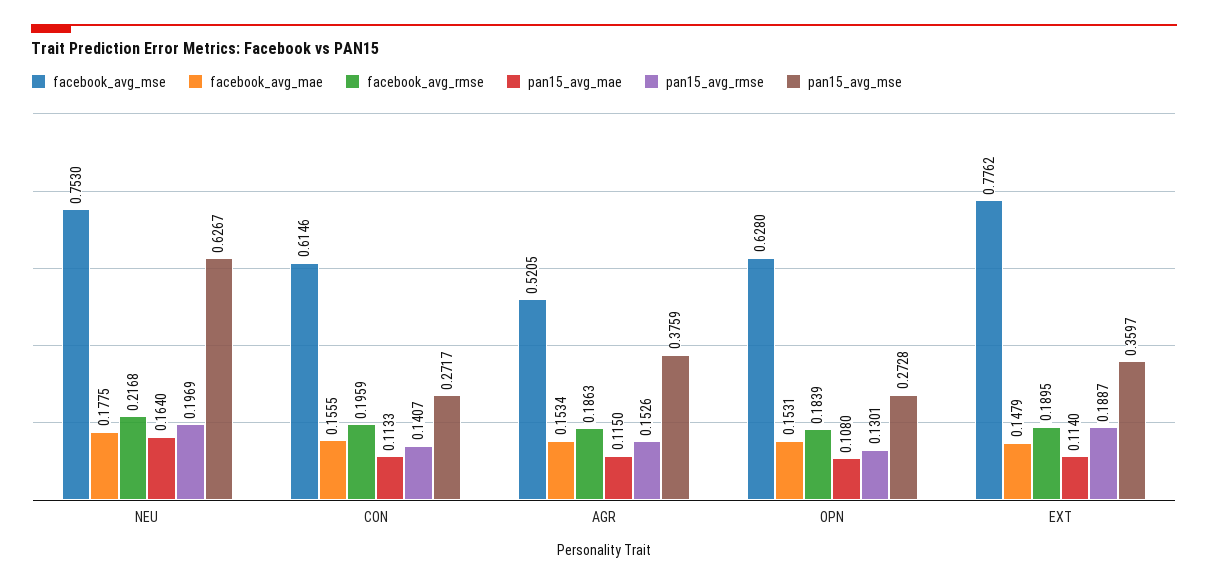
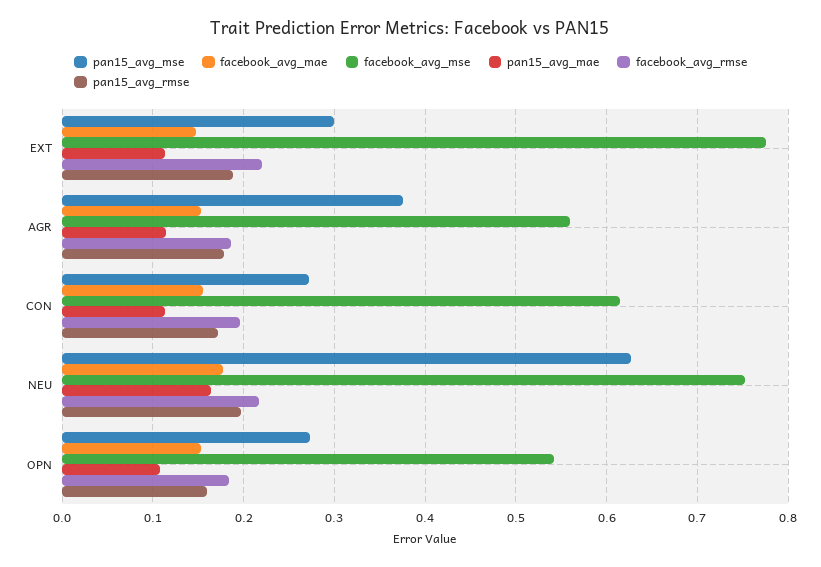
pan15_avg_rmse, CON: 0.1407 -> 0.17
facebook_avg_mse, AGR: 0.5205 -> 0.56
pan15_avg_rmse, AGR: 0.1526 -> 0.18
facebook_avg_mse, OPN: 0.628 -> 0.54
pan15_avg_rmse, OPN: 0.1301 -> 0.16
facebook_avg_rmse, EXT: 0.1895 -> 0.22
pan15_avg_mse, EXT: 0.3597 -> 0.3

